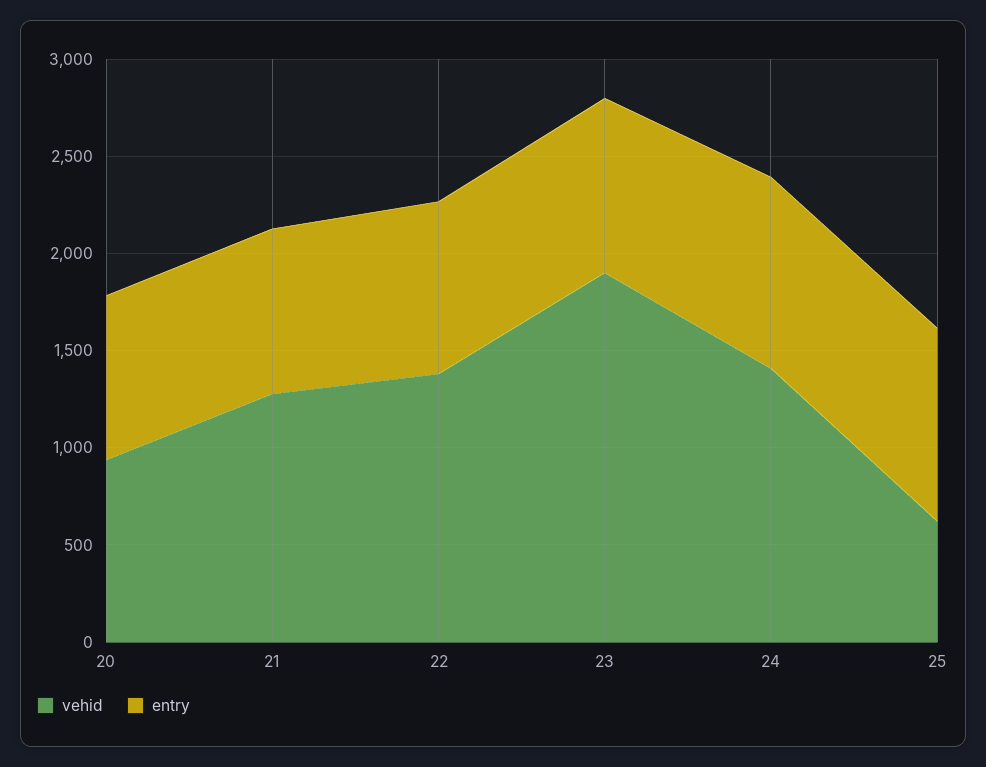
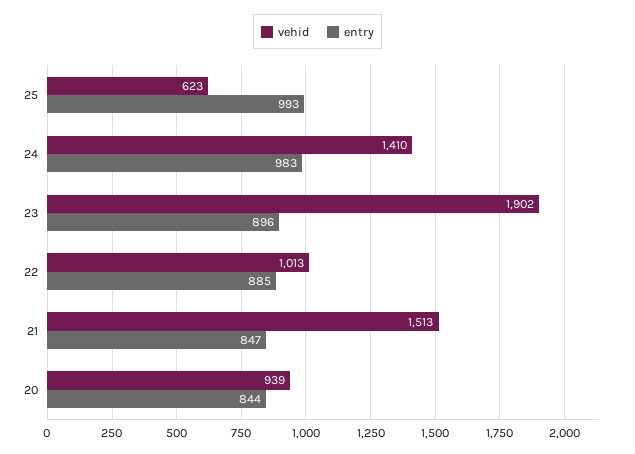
vehid, 21: 1300 -> 1513
vehid, 22: 1400 -> 1013

